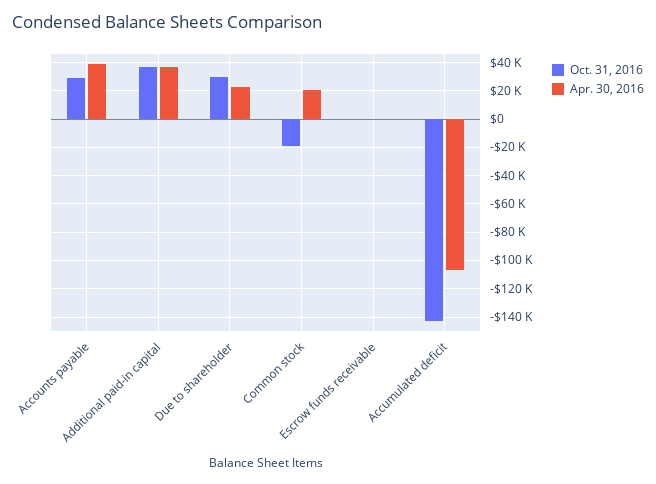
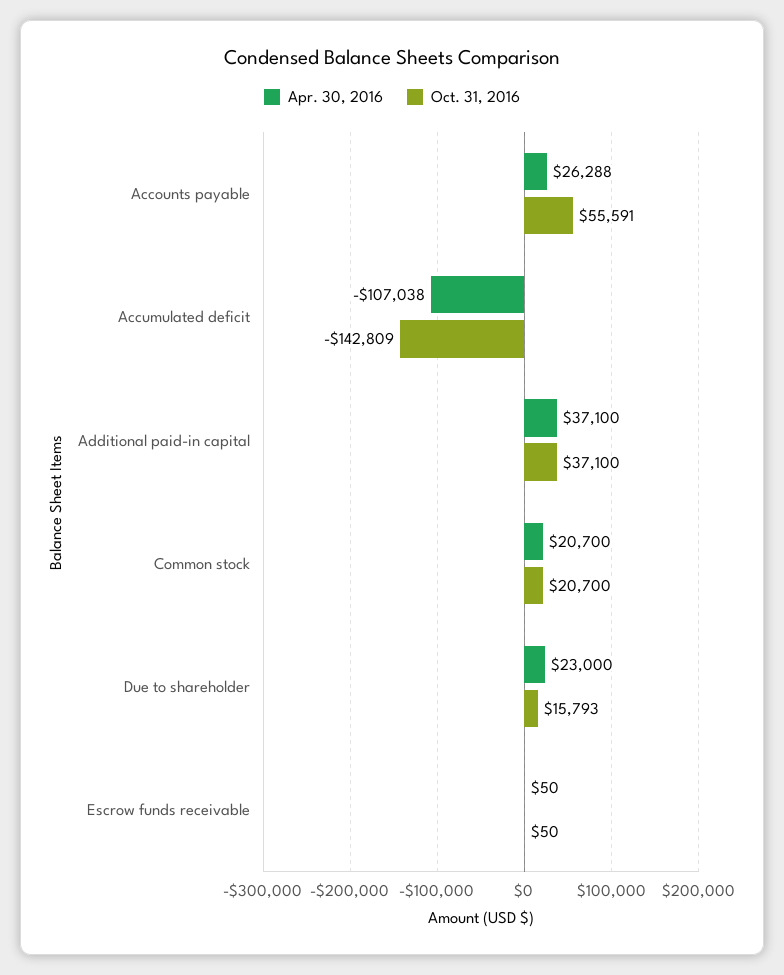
Oct. 31, 2016, Accounts payable: 30000 -> 55591
Apr. 30, 2016, Accounts payable: 40000 -> 26288
Oct. 31, 2016, Due to shareholder: 30000 -> 15793
Oct. 31, 2016, Common stock: -20000 -> 20700

